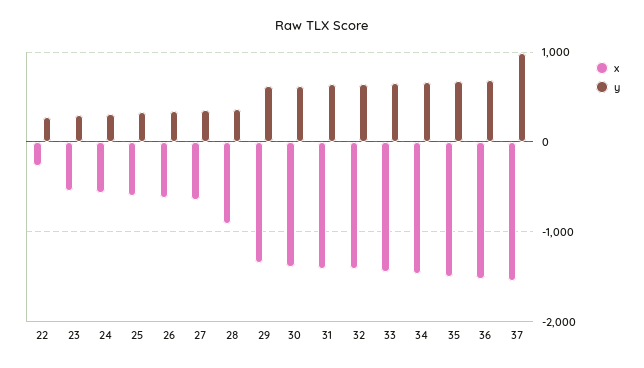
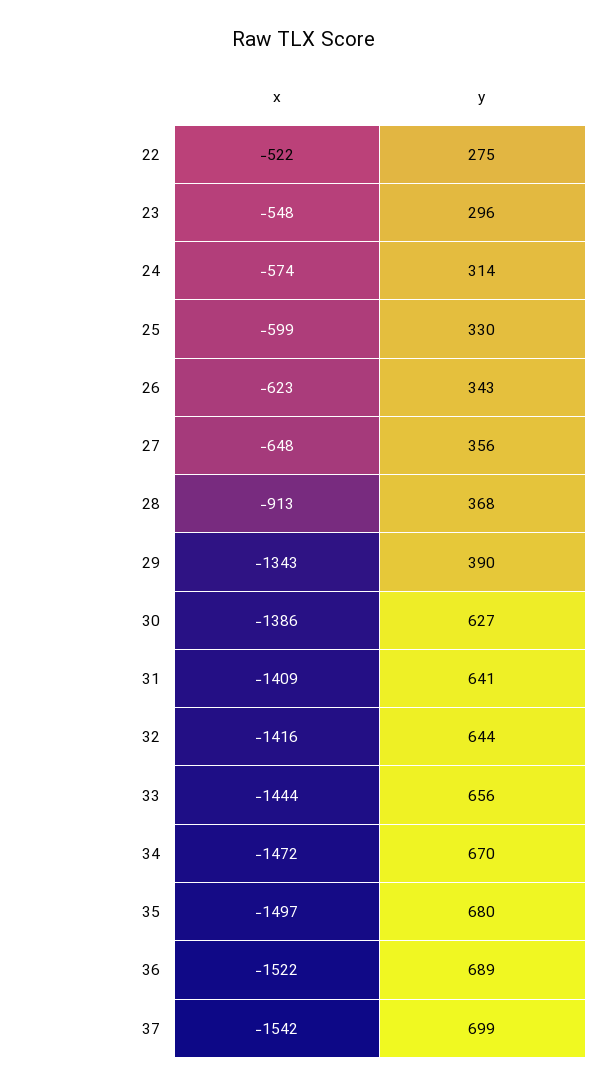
x, 22: -300 -> -522
y, 29: 600 -> 390
y, 37: 1000 -> 699

